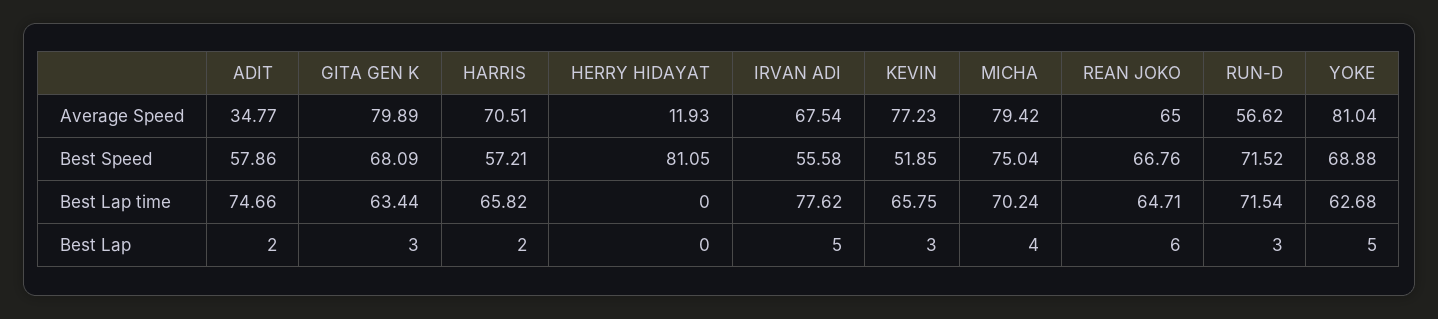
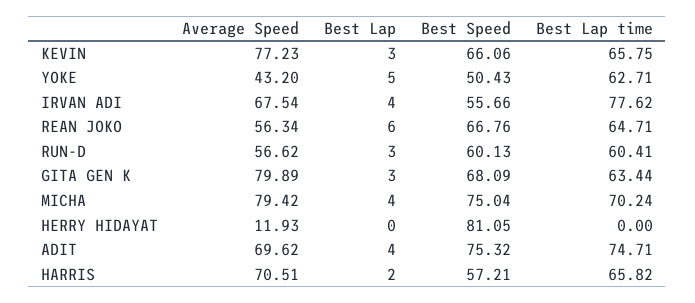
ADIT, Average Speed: 34.77 -> 69.62
REAN JOKO, Average Speed: 65 -> 56.34
YOKE, Average Speed: 81.04 -> 43.2
ADIT, Best Speed: 57.86 -> 75.32
IRVAN ADI, Best Speed: 55.58 -> 55.66
KEVIN, Best Speed: 51.85 -> 66.06
RUN-D, Best Speed: 71.52 -> 60.13
YOKE, Best Speed: 68.88 -> 50.43
ADIT, Best Lap time: 74.66 -> 74.71
RUN-D, Best Lap time: 71.54 -> 60.41
YOKE, Best Lap time: 62.68 -> 62.71
ADIT, Best Lap: 2 -> 4
IRVAN ADI, Best Lap: 5 -> 4

